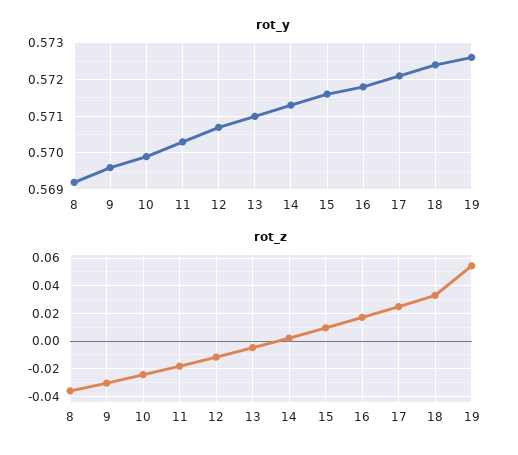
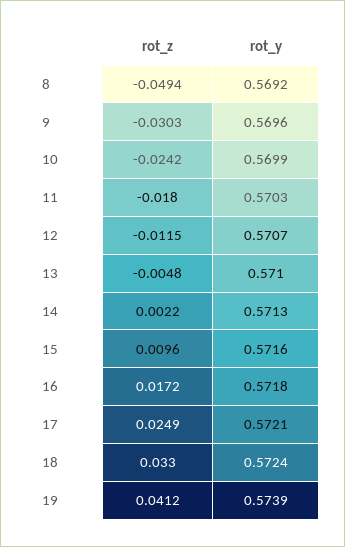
rot_y, 19: 0.5725 -> 0.5739
rot_z, 8: -0.035 -> -0.0494
rot_z, 19: 0.055 -> 0.0412

